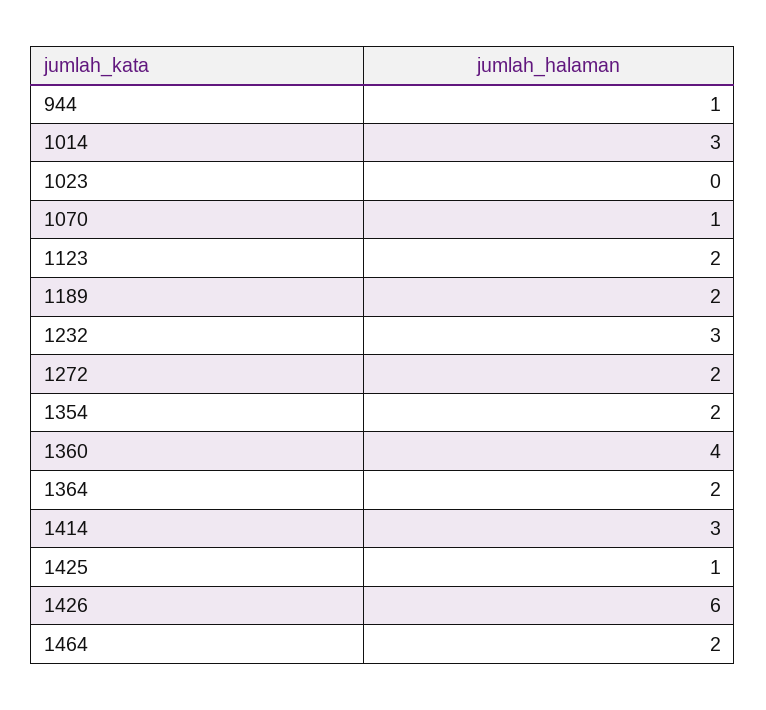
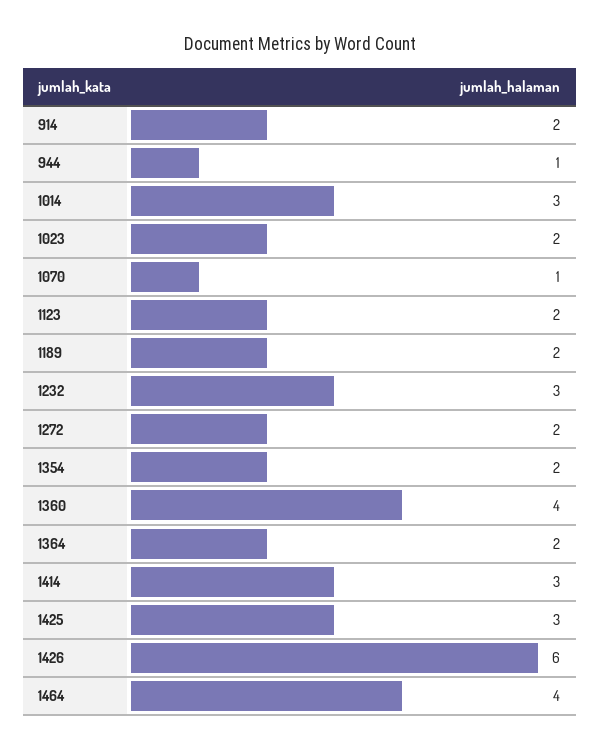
1023: 0 -> 2
1425: 1 -> 3
1464: 2 -> 4
914: none -> 2

